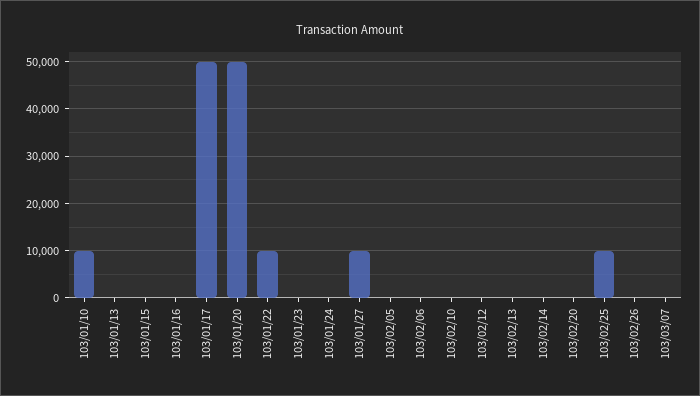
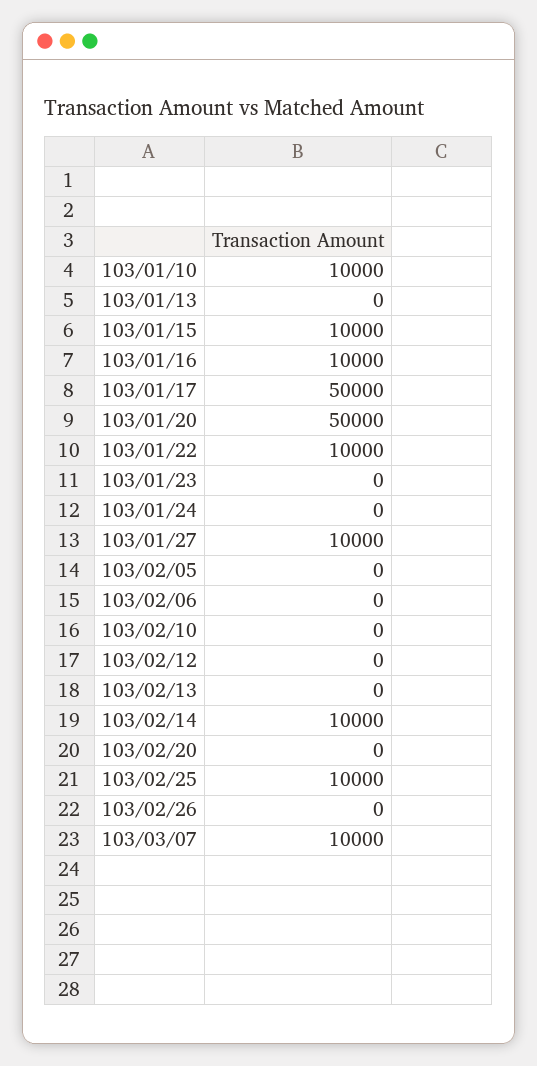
103/01/15: 0 -> 10000
103/01/16: 0 -> 10000
103/02/14: 0 -> 10000
103/03/07: 0 -> 10000

